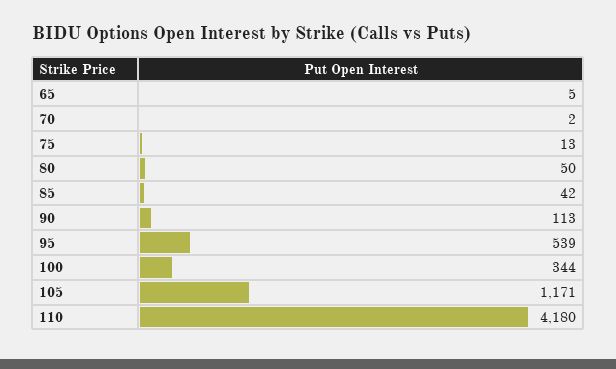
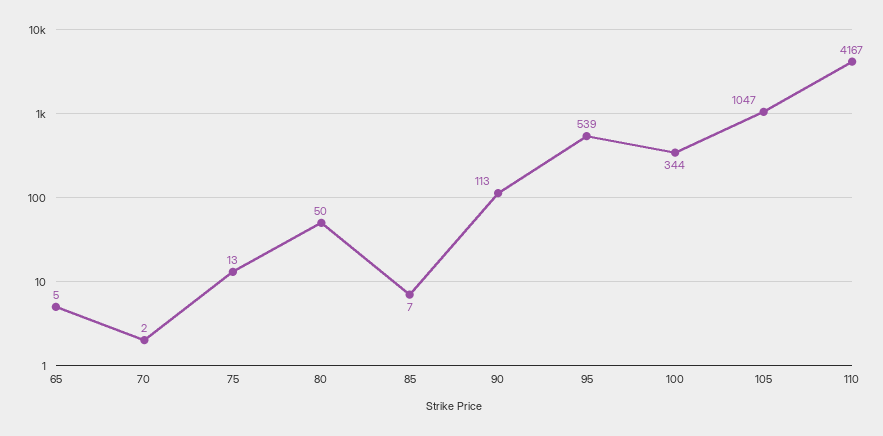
85: 42 -> 7
105: 1171 -> 1047
110: 4180 -> 4167

